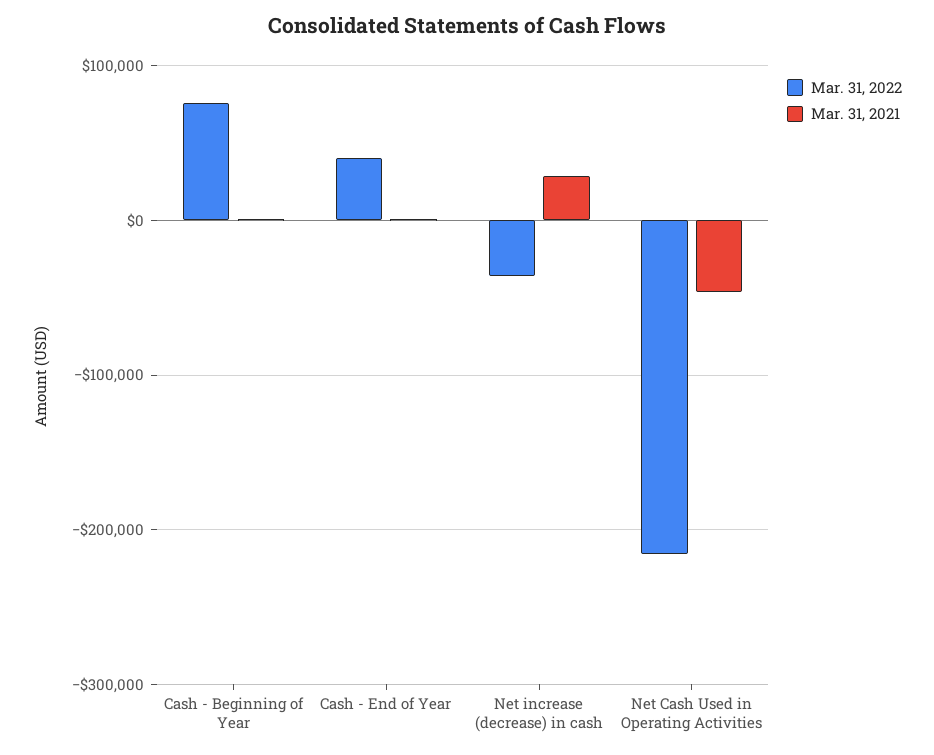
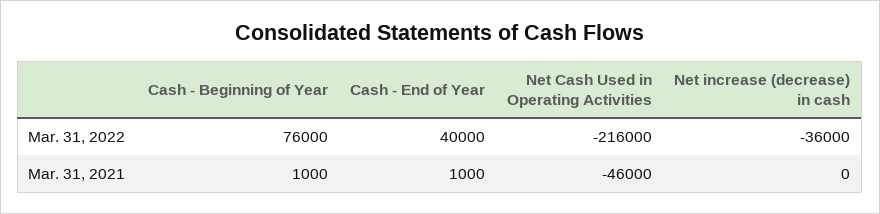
Mar. 31, 2021, Net increase (decrease) in cash: 30000 -> 0

